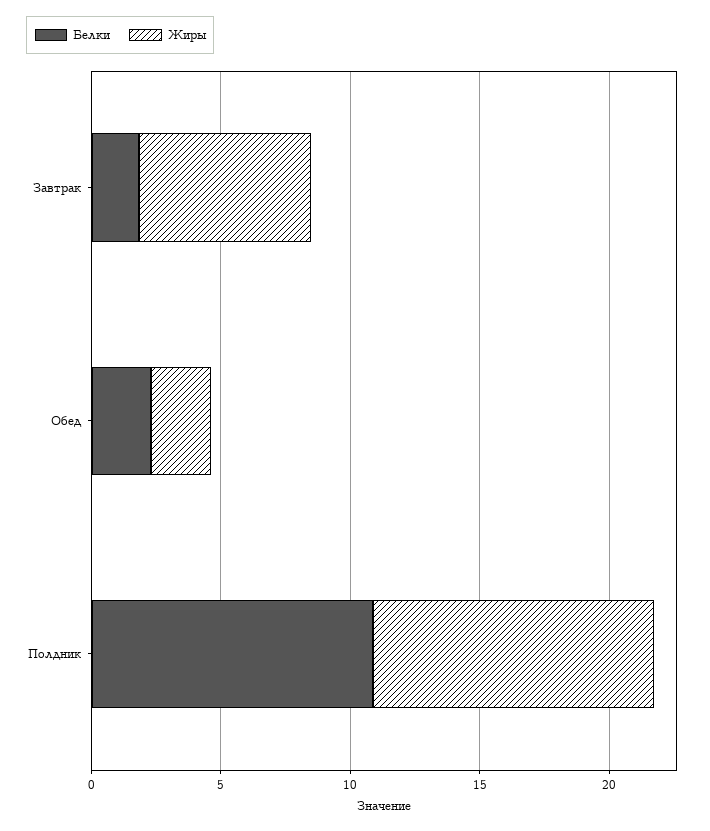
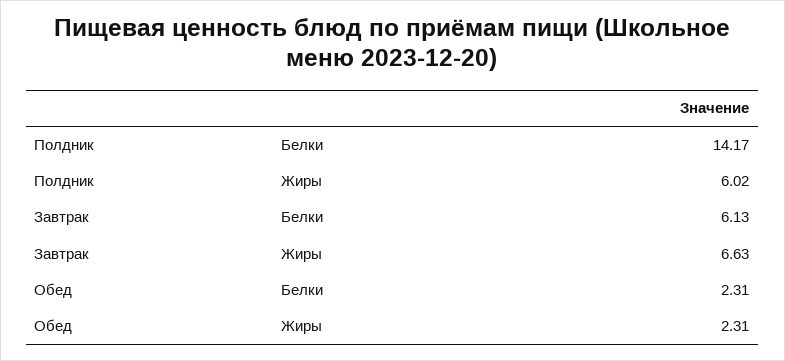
Белки, Завтрак: 2 -> 6.13
Белки, Полдник: 11 -> 14.17
Жиры, Полдник: 11 -> 6.02

